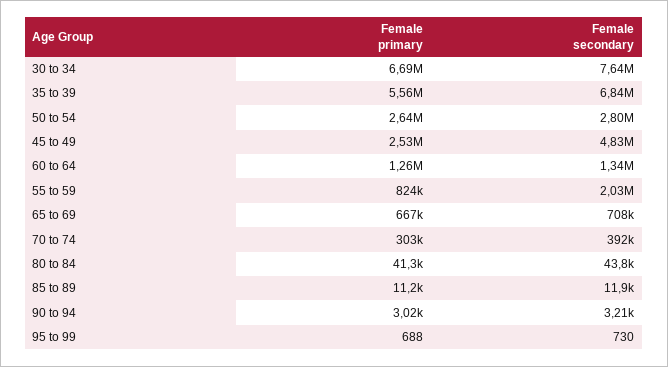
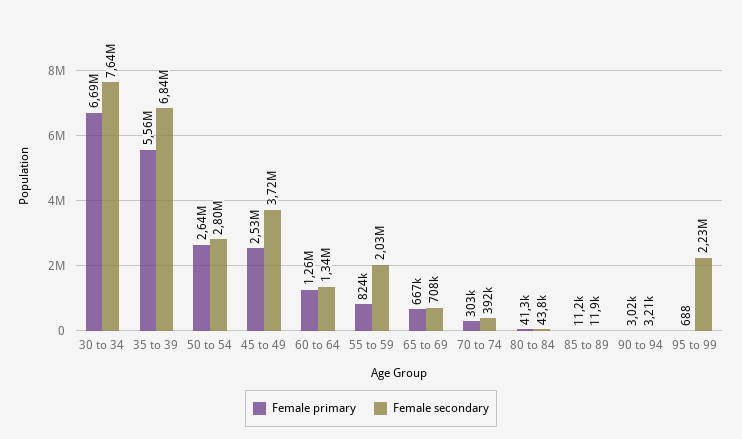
Female secondary, 45 to 49: 4830000 -> 3720000
Female secondary, 95 to 99: 730 -> 2230000

